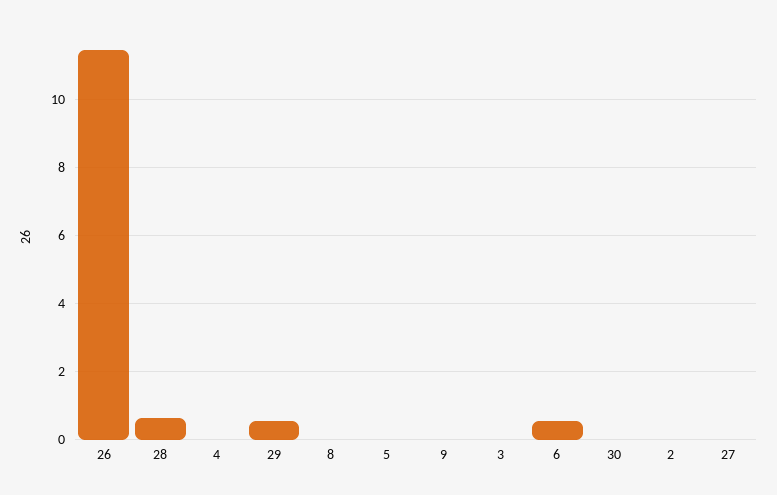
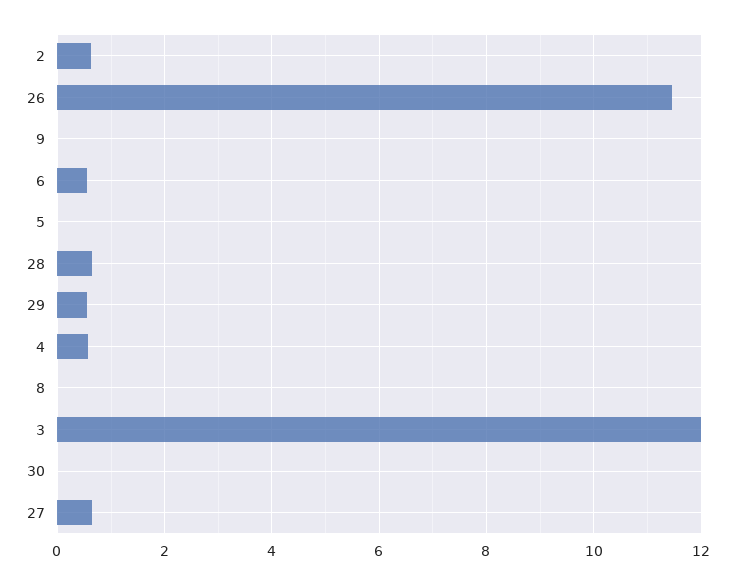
4: 0 -> 0.6
3: 0 -> 12
2: 0 -> 0.6
27: 0 -> 0.6

